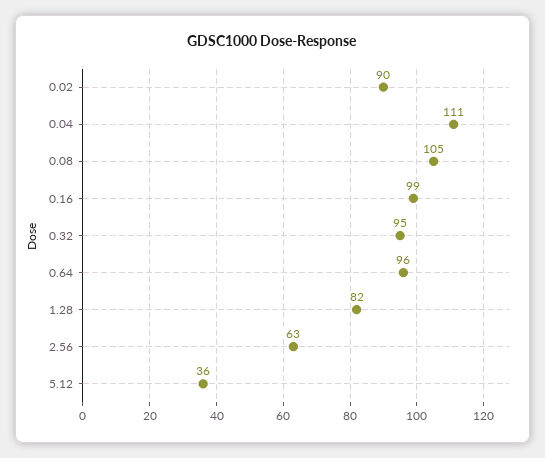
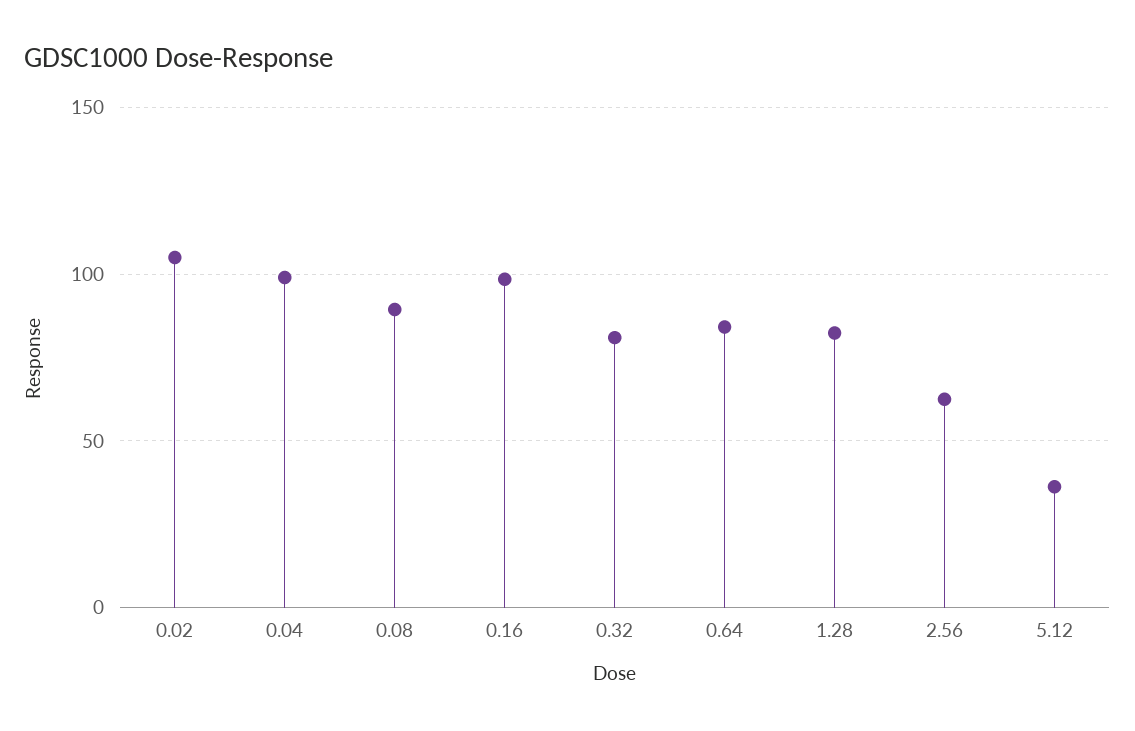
0.02: 90 -> 105
0.04: 111 -> 100
0.08: 105 -> 90
0.32: 95 -> 80
0.64: 96 -> 85

